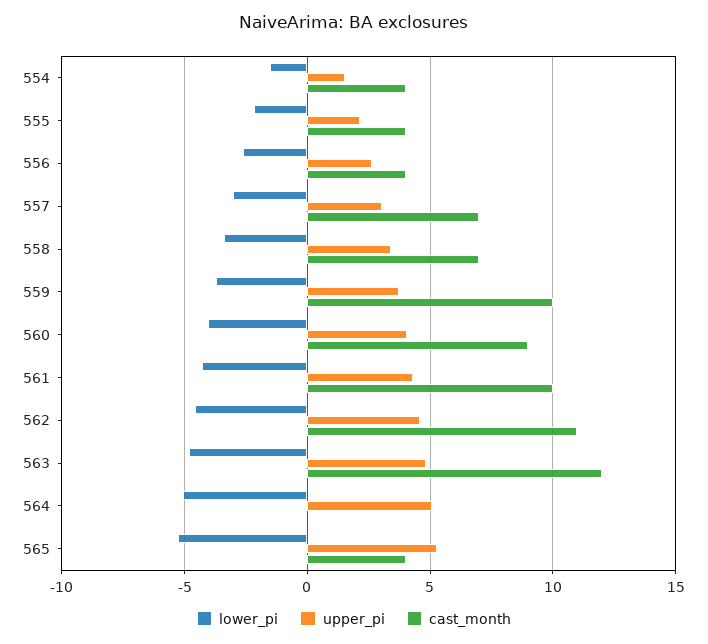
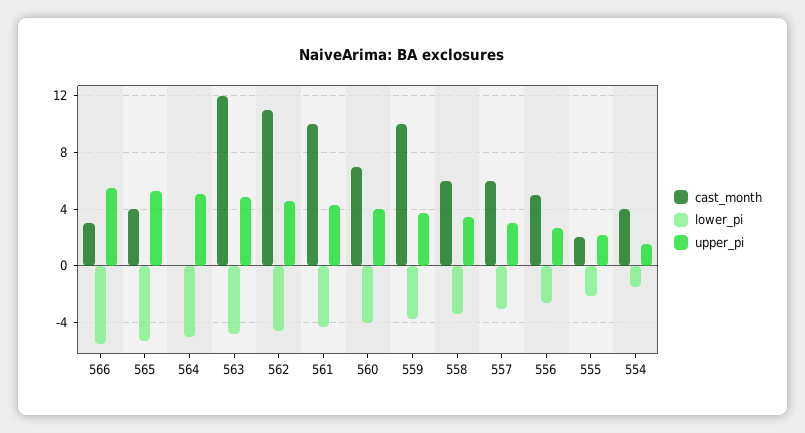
cast_month, 555: 4 -> 2
cast_month, 556: 4 -> 5
cast_month, 557: 7 -> 6
cast_month, 558: 7 -> 6
cast_month, 560: 9 -> 7
cast_month, 566: none -> 3
lower_pi, 566: none -> -5.5
upper_pi, 566: none -> 5.5

